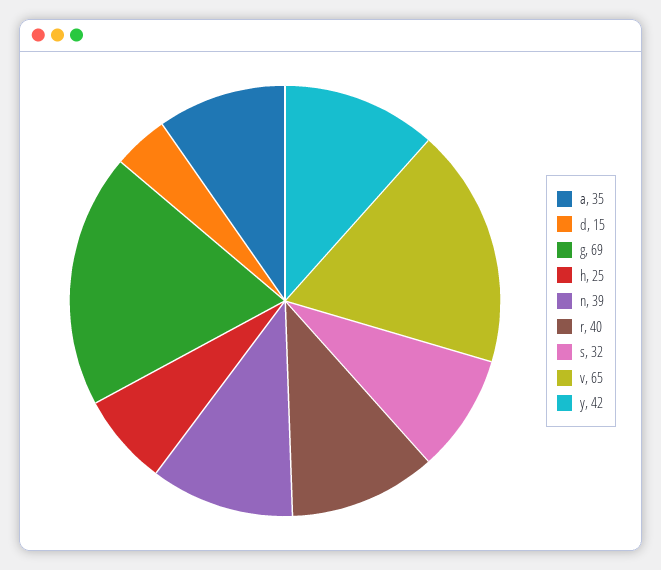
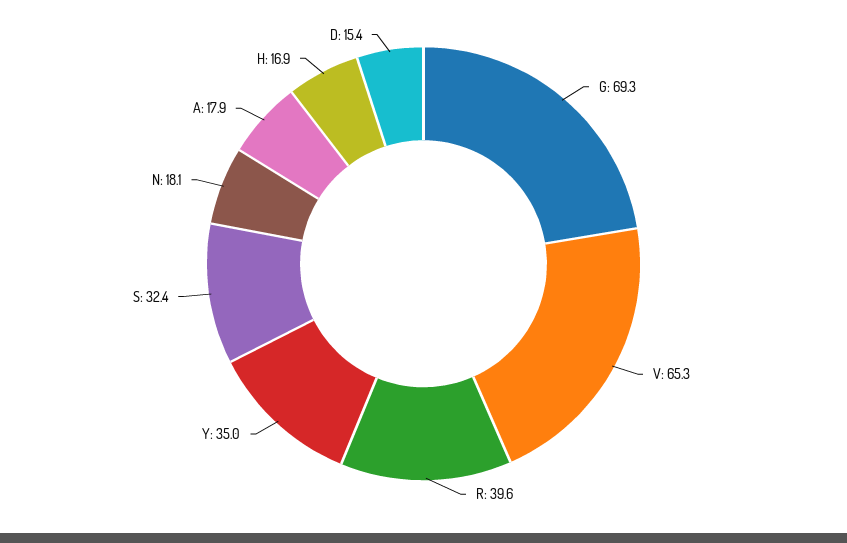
a: 35 -> 17.9
h: 25 -> 16.9
n: 39 -> 18.1
y: 42 -> 35

